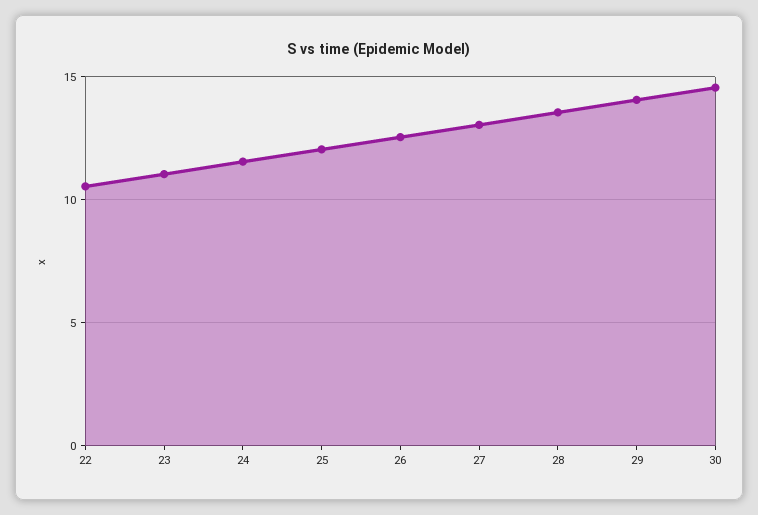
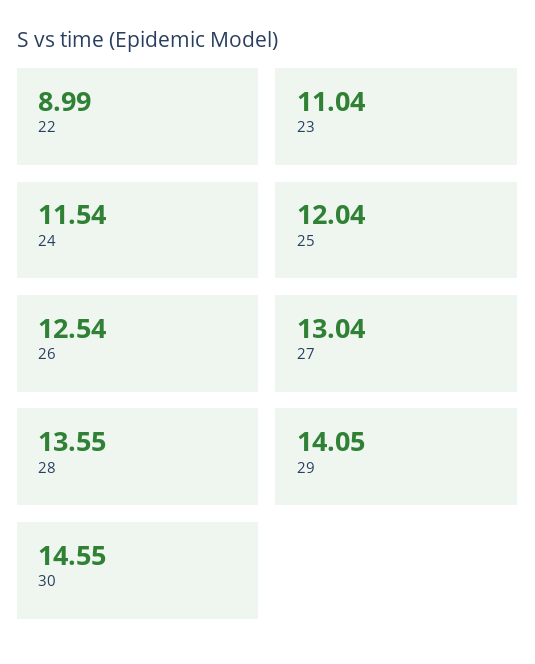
22: 10.5 -> 8.99

